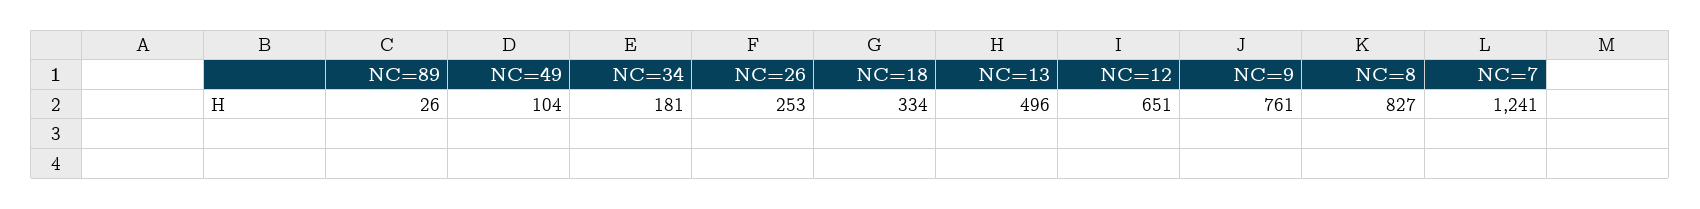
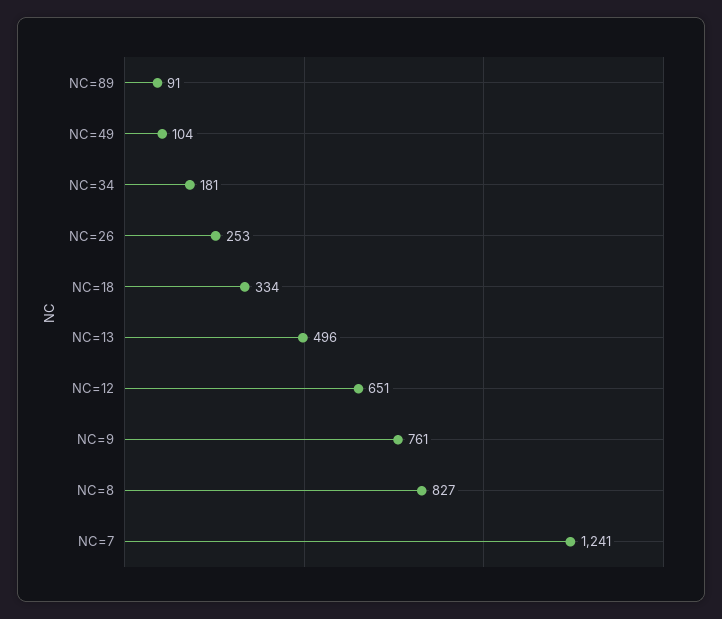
NC=89: 26 -> 91

